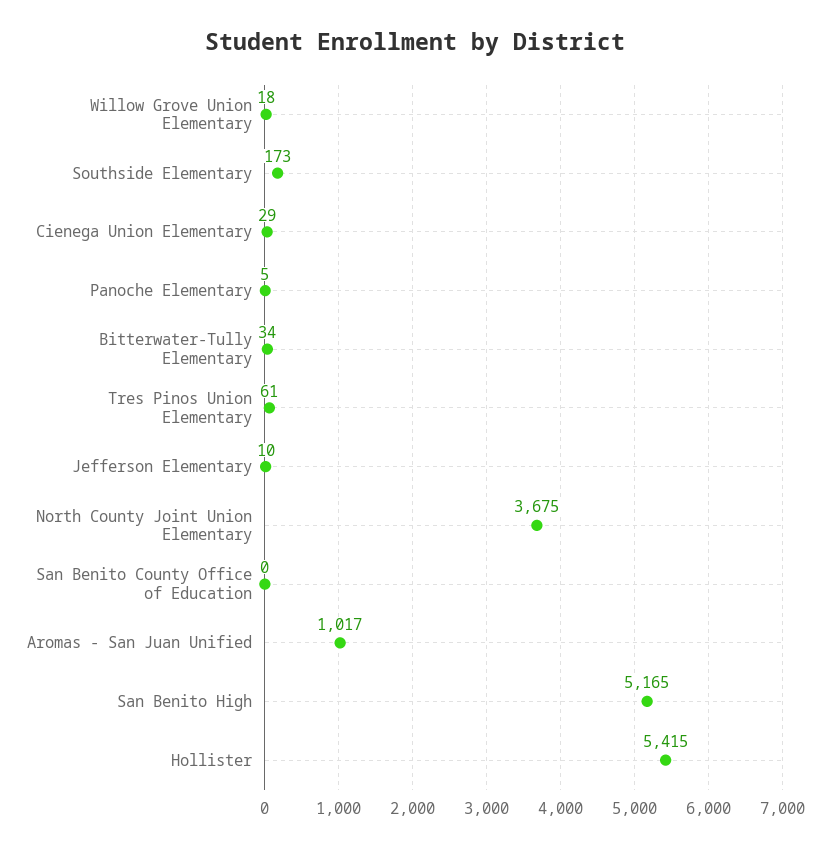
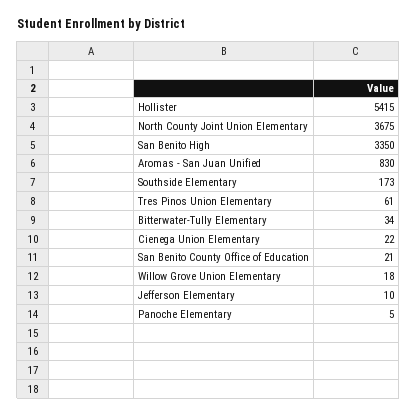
Cienega Union Elementary: 29 -> 22
San Benito County Office of Education: 0 -> 21
Aromas - San Juan Unified: 1017 -> 830
San Benito High: 5165 -> 3350

